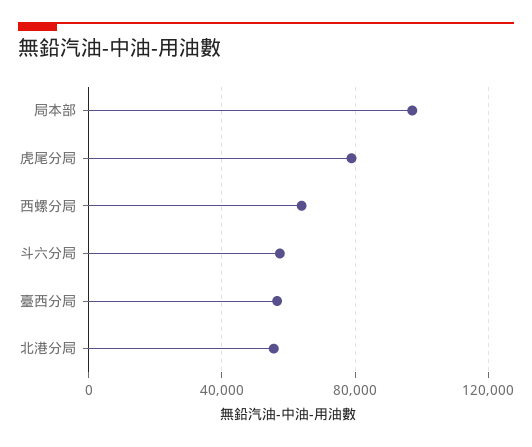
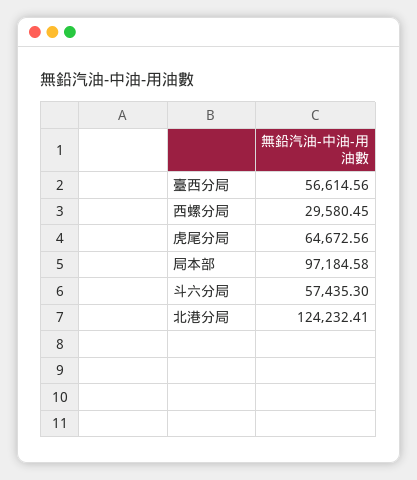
虎尾分局: 80000 -> 64672.56
西螺分局: 65000 -> 29580.45
北港分局: 55000 -> 124232.41

